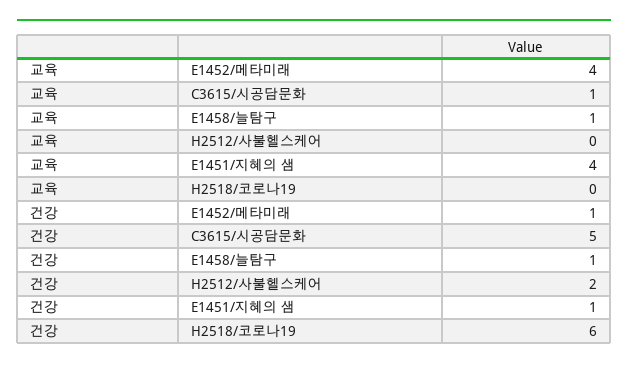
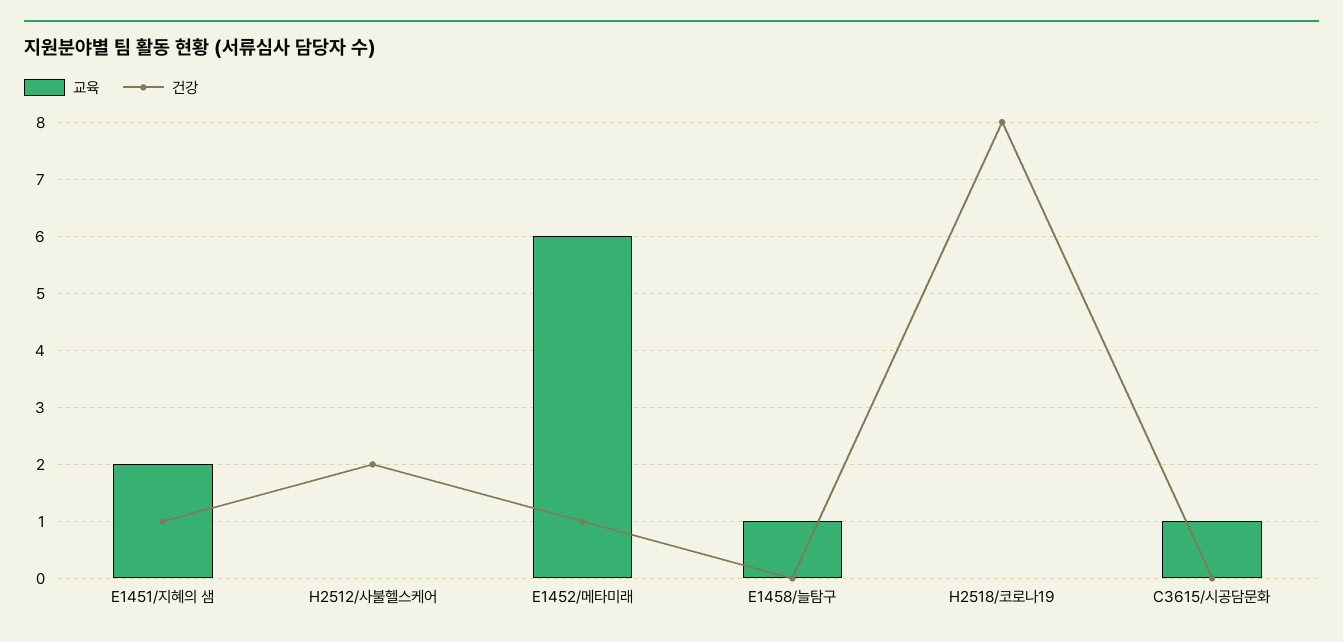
교육, E1452/메타미래: 4 -> 6
교육, E1451/지혜의 샘: 4 -> 2
건강, C3615/시공담문화: 5 -> 0
건강, E1458/늘탐구: 1 -> 0
건강, H2518/코로나19: 6 -> 8

